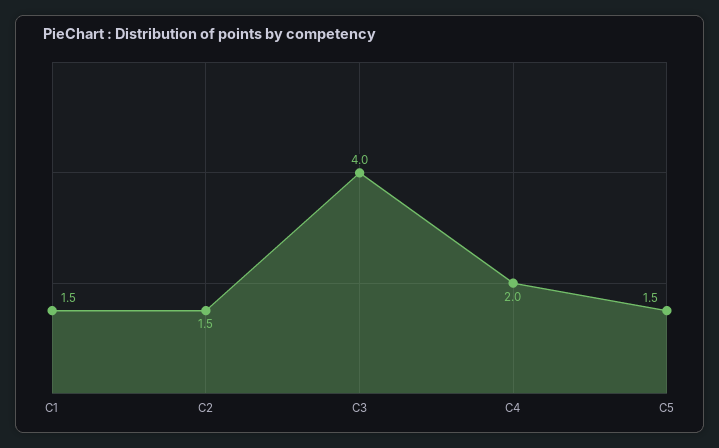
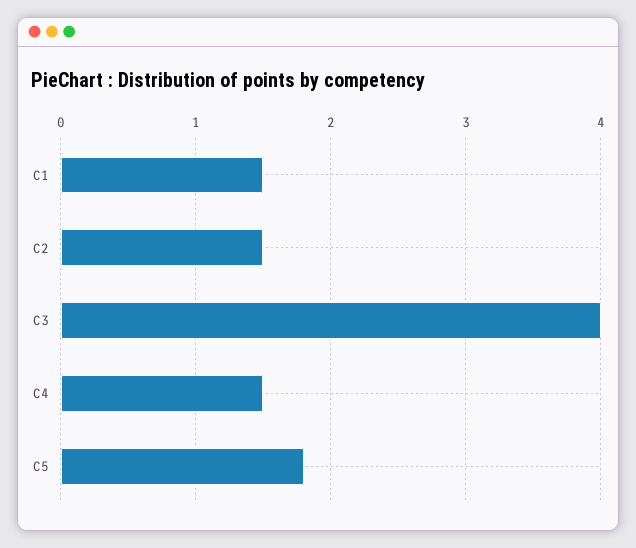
C4: 2 -> 1.5
C5: 1.5 -> 1.8

